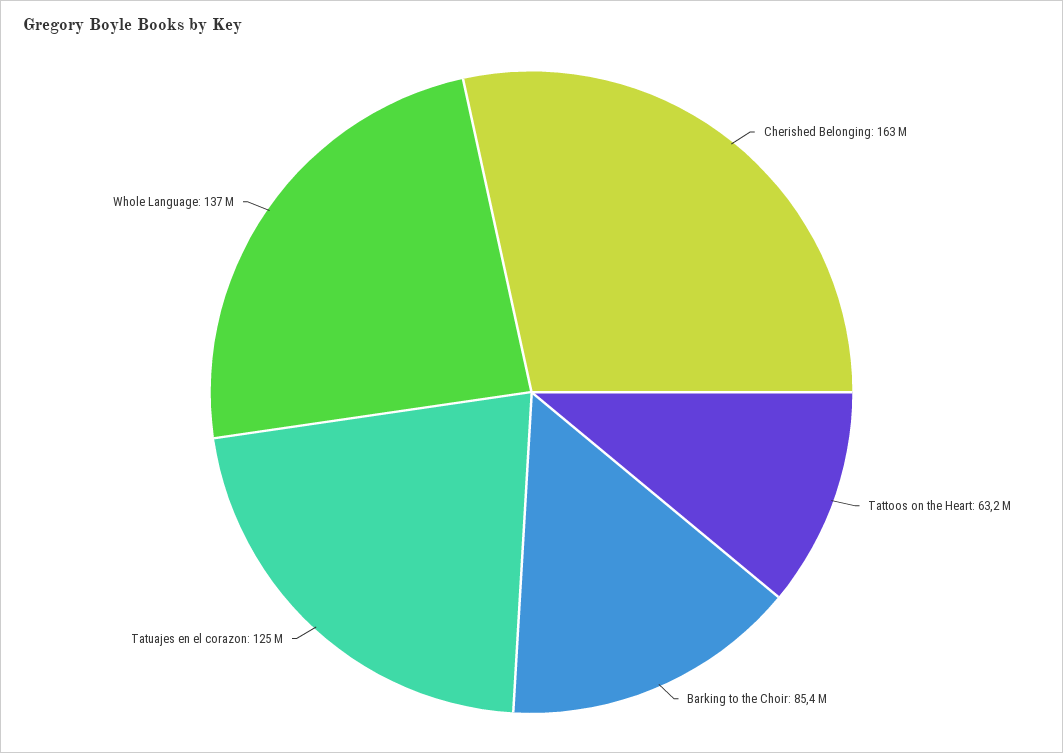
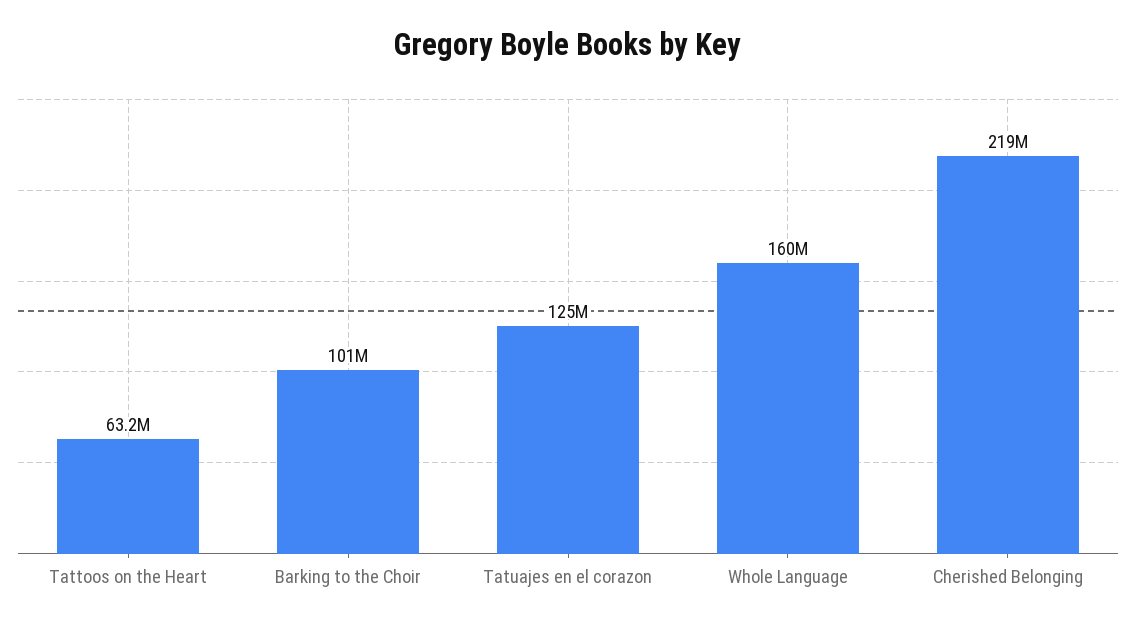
Cherished Belonging: 163000000 -> 219000000
Barking to the Choir: 85400000 -> 101000000
Whole Language: 137000000 -> 160000000

